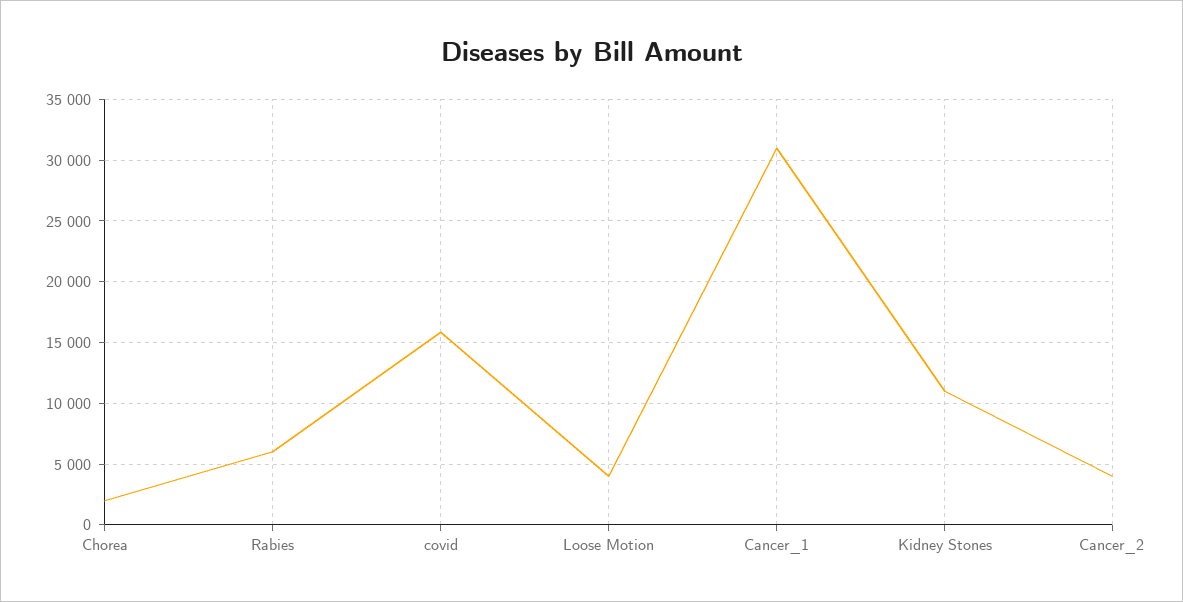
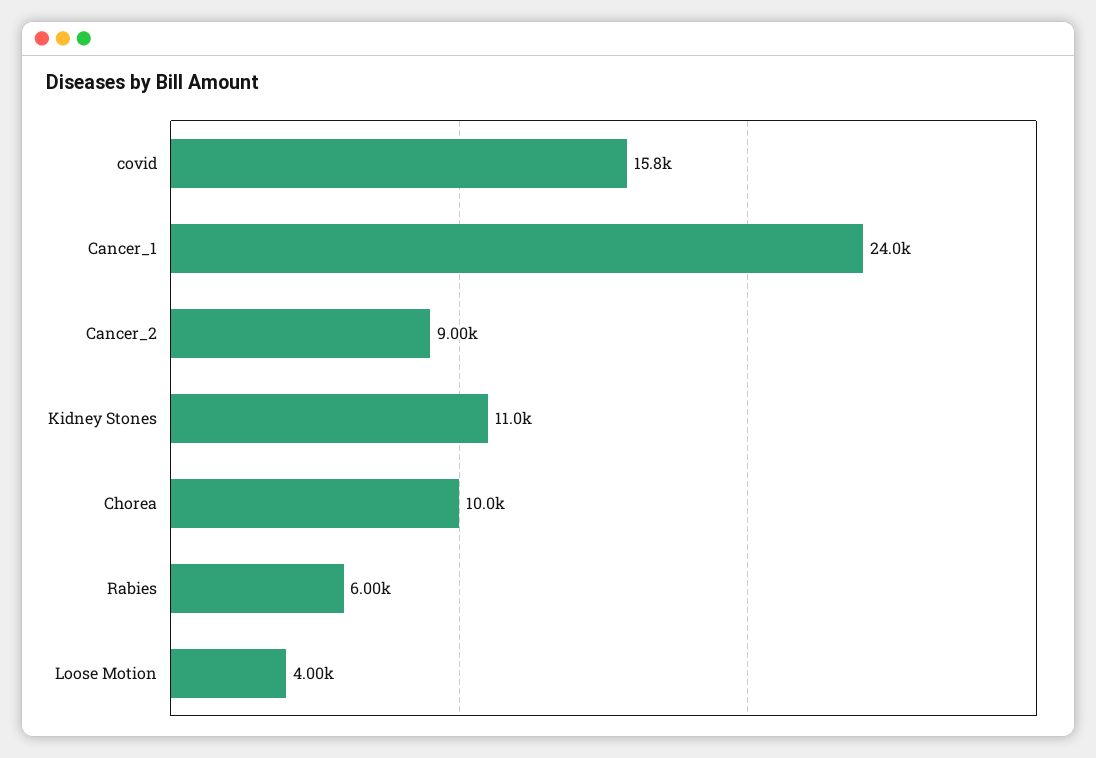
Chorea: 2000 -> 10000
Cancer_1: 31000 -> 24000
Cancer_2: 4000 -> 9000

